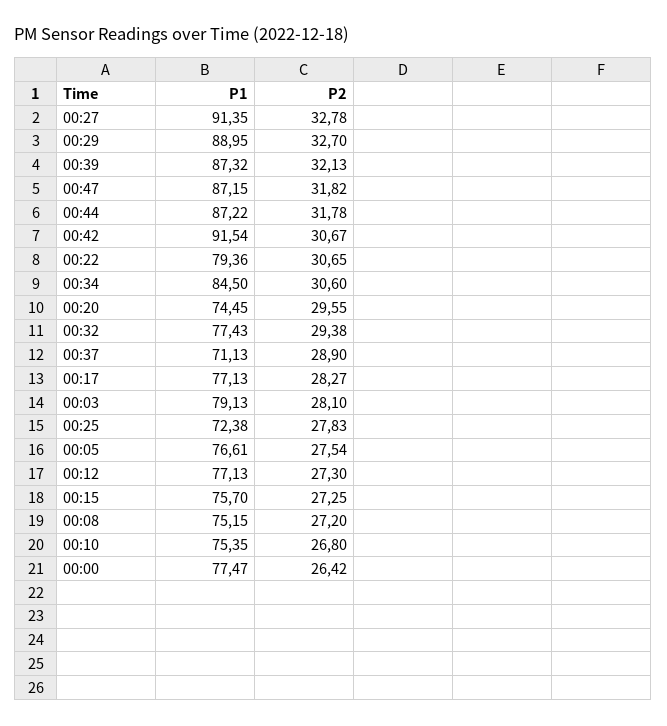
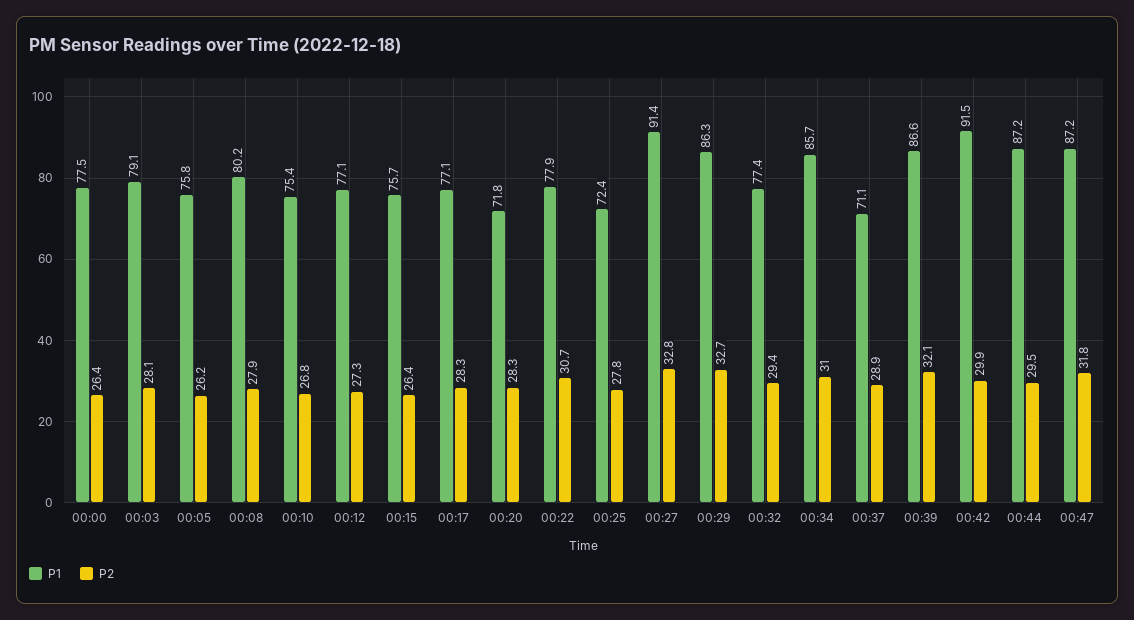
P1, 00:29: 88.95 -> 86.3
P1, 00:39: 87.32 -> 86.6
P2, 00:44: 31.78 -> 29.5
P2, 00:42: 30.67 -> 29.9
P1, 00:22: 79.36 -> 77.9
P1, 00:34: 84.5 -> 85.7
P2, 00:34: 30.6 -> 31
P1, 00:20: 74.45 -> 71.8
P2, 00:20: 29.55 -> 28.3
P1, 00:05: 76.61 -> 75.8
P2, 00:05: 27.54 -> 26.2
P2, 00:15: 27.25 -> 26.4
P1, 00:08: 75.15 -> 80.2
P2, 00:08: 27.2 -> 27.9

